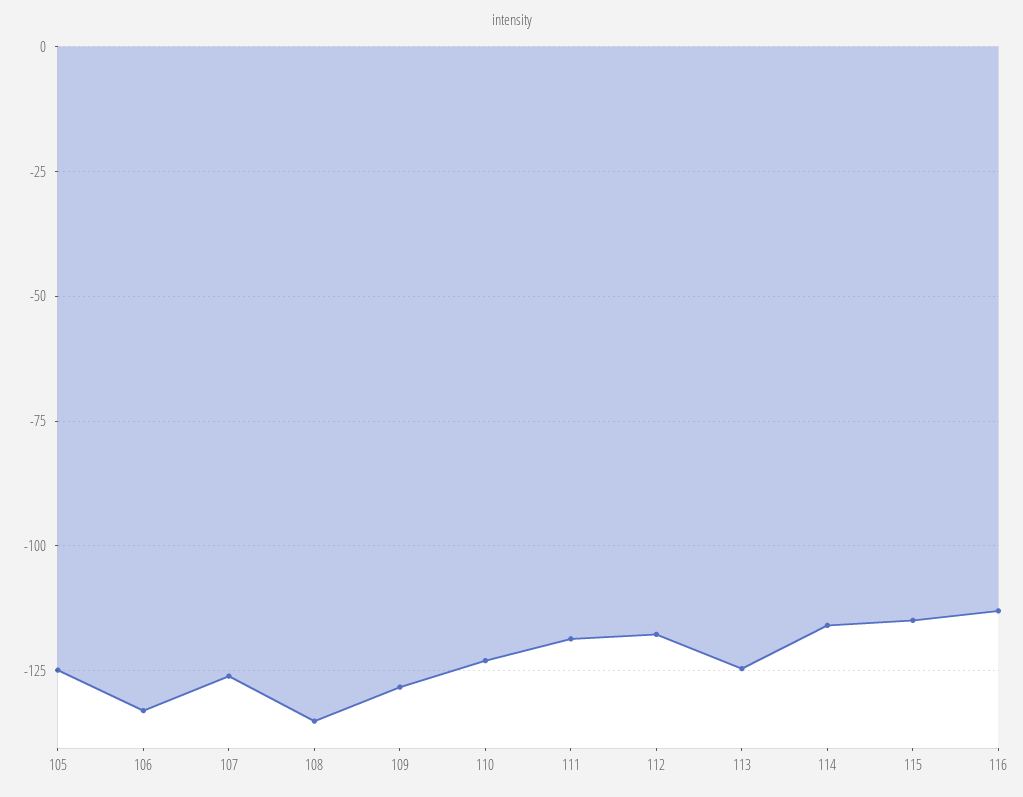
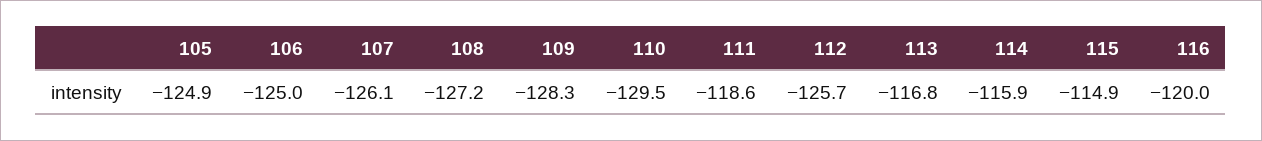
106: -132.5 -> -125
108: -135 -> -127.2
110: -122.5 -> -129.5
112: -117.5 -> -125.7
113: -125 -> -116.8
116: -112.5 -> -120

